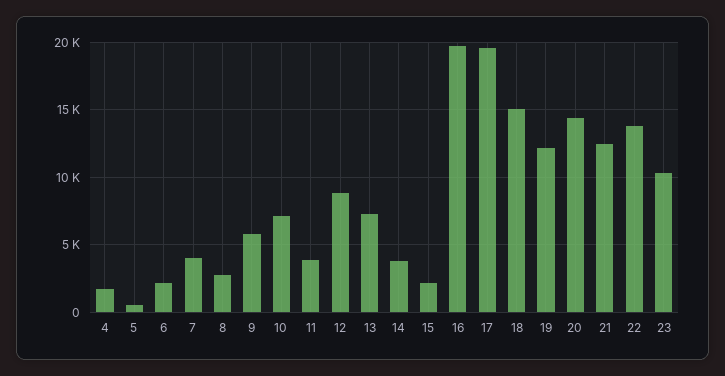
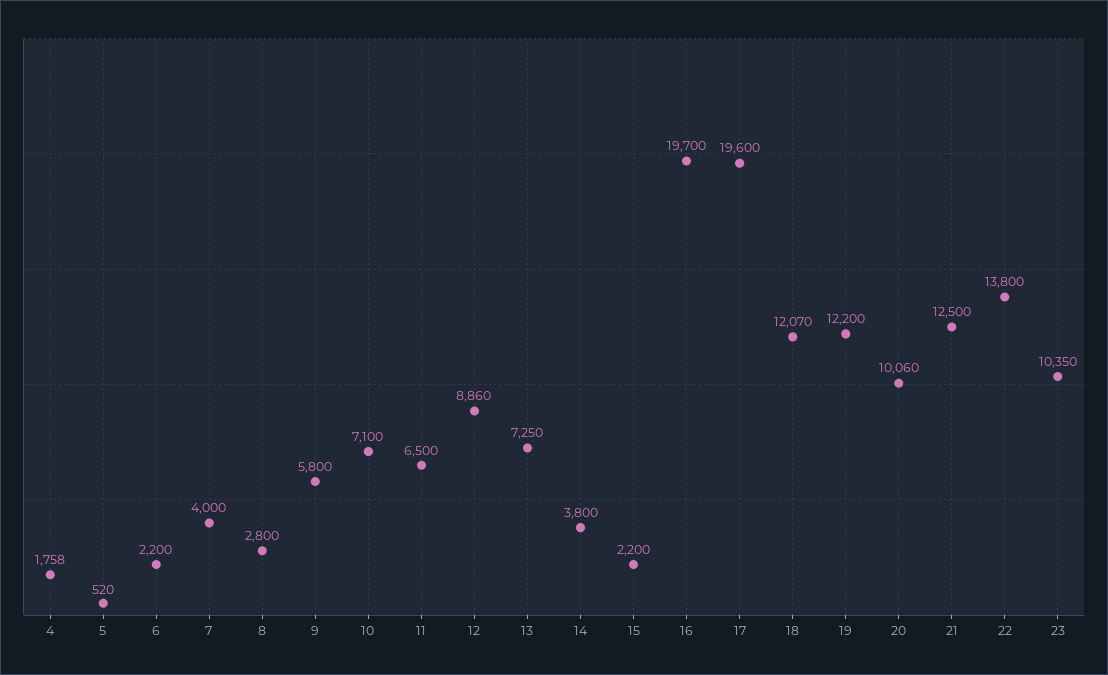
11: 4000 -> 6500
18: 15000 -> 12070
20: 14500 -> 10060

